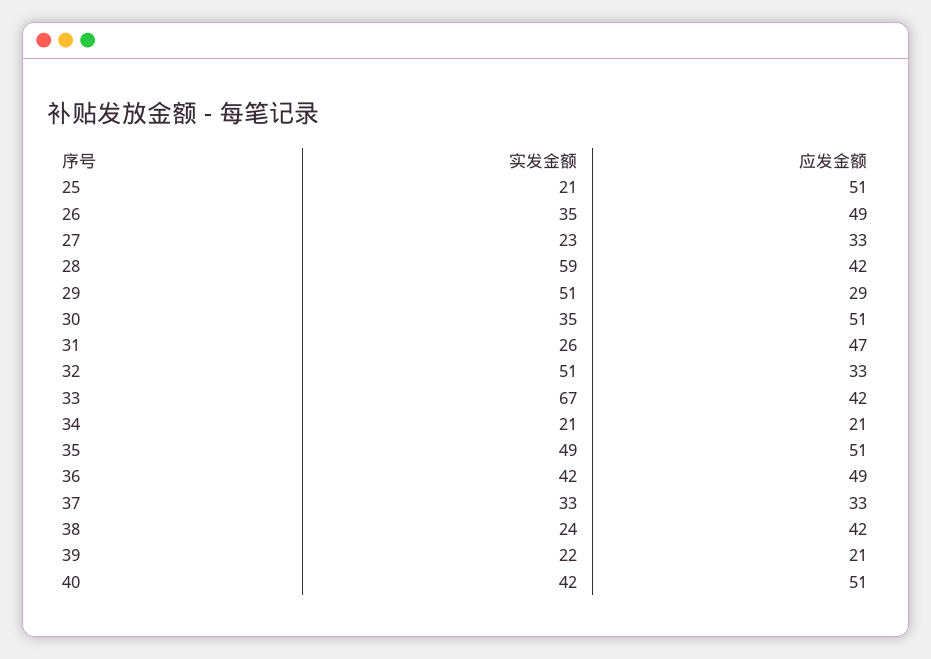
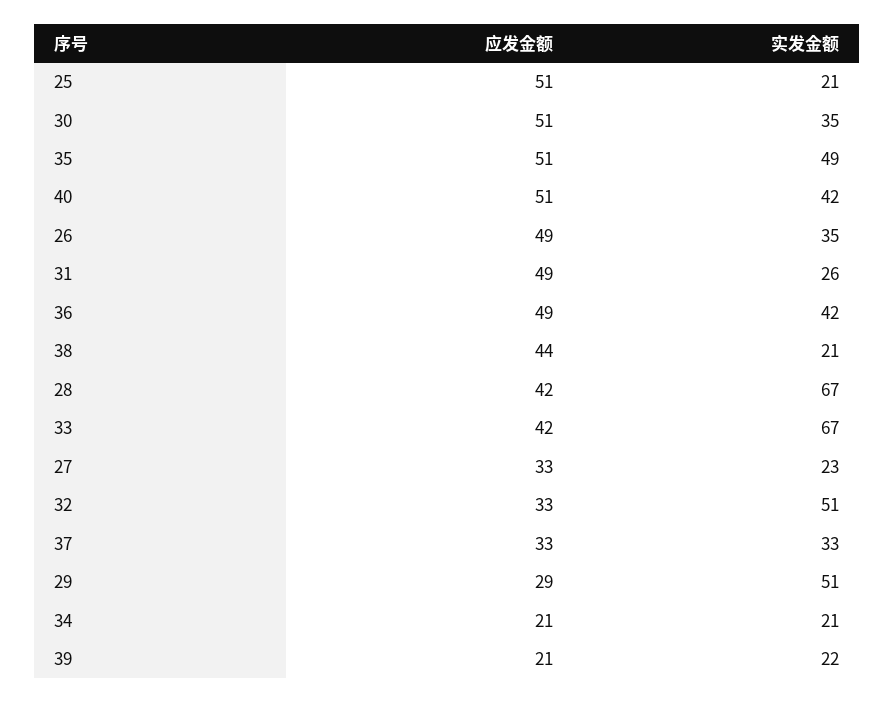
实发金额, 28: 59 -> 67
应发金额, 31: 47 -> 49
实发金额, 38: 24 -> 21
应发金额, 38: 42 -> 44

